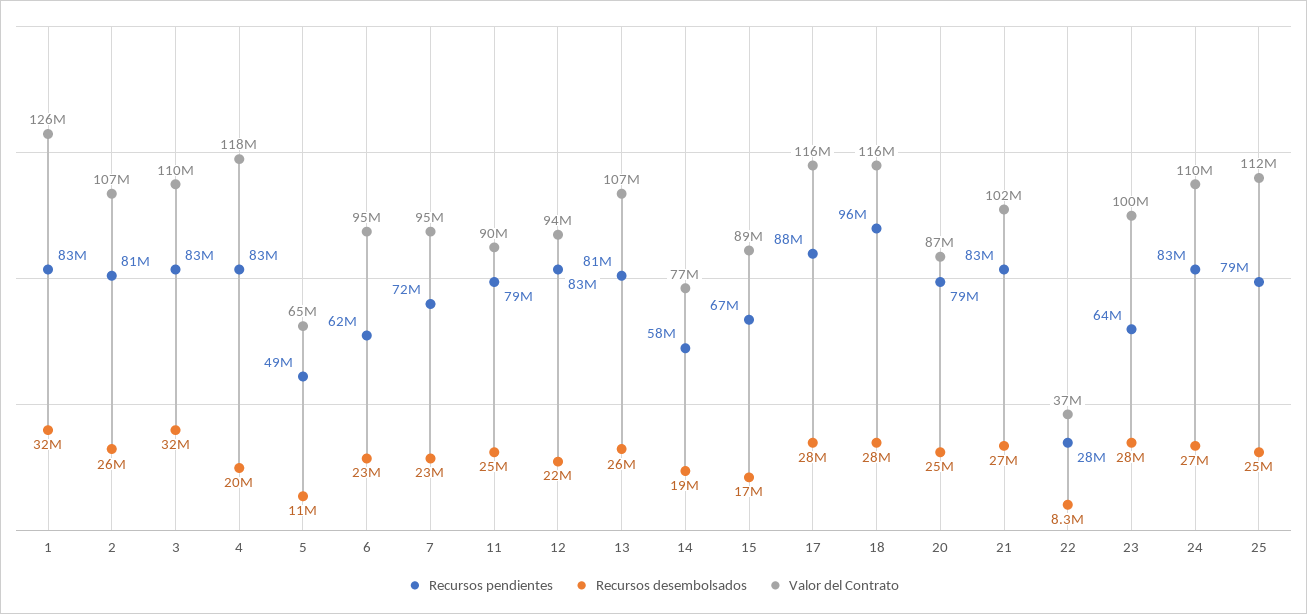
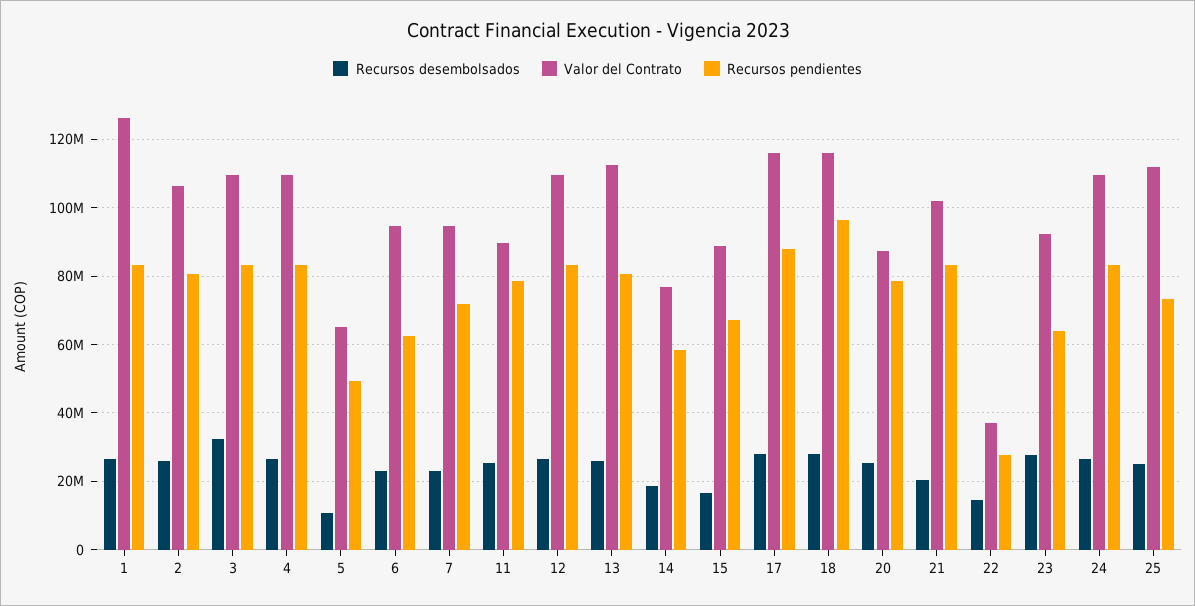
Recursos desembolsados, 1: 32000000 -> 26000000
Recursos desembolsados, 4: 20000000 -> 26000000
Valor del Contrato, 4: 118000000 -> 110000000
Recursos desembolsados, 12: 22000000 -> 26000000
Valor del Contrato, 12: 94000000 -> 110000000
Valor del Contrato, 13: 107000000 -> 112000000
Recursos desembolsados, 21: 27000000 -> 20000000
Recursos desembolsados, 22: 8300000 -> 14000000
Valor del Contrato, 23: 100000000 -> 92000000
Recursos pendientes, 25: 79000000 -> 74000000

